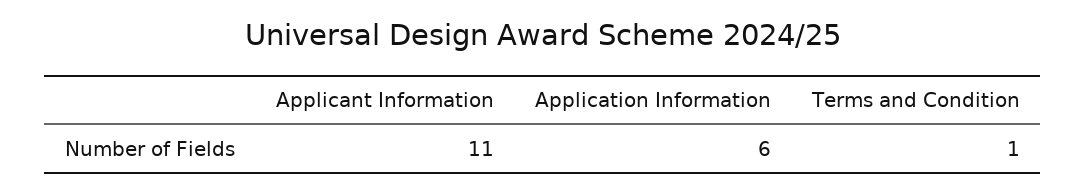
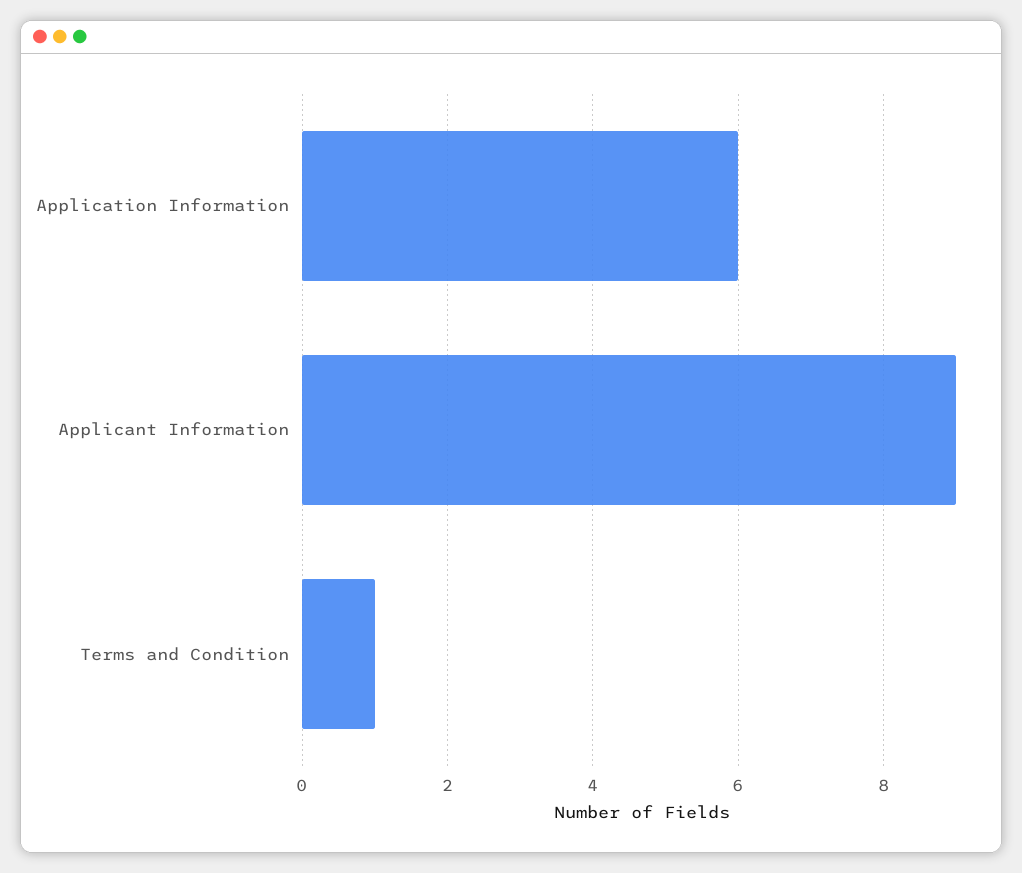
Applicant Information: 11 -> 9

